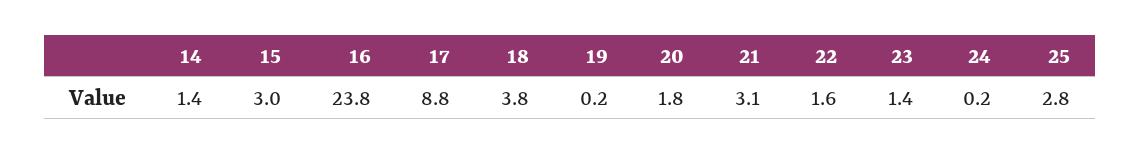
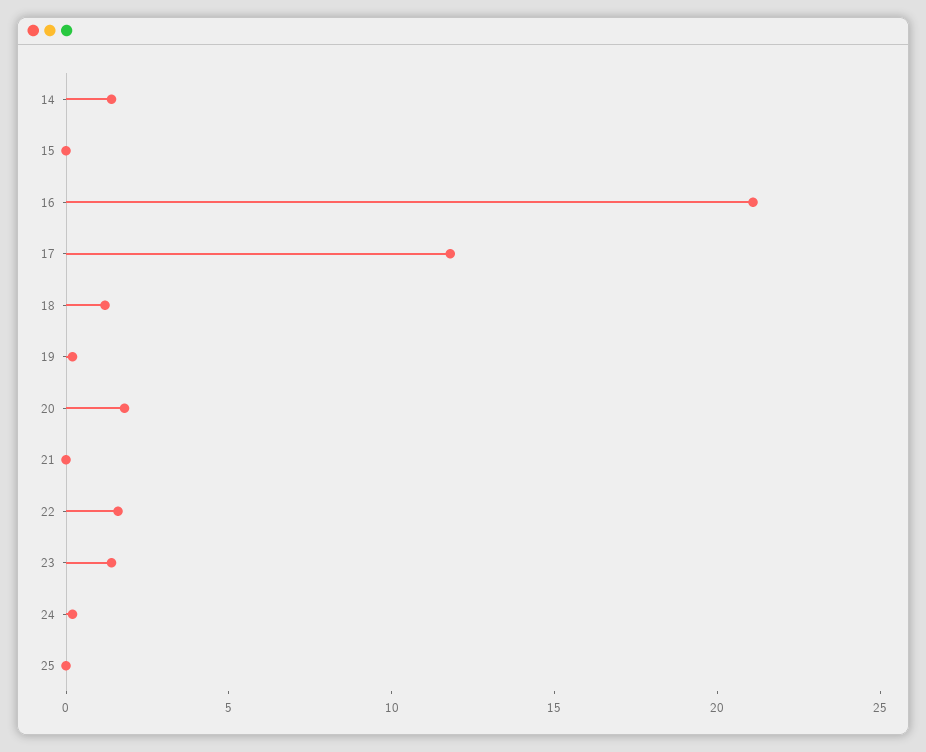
15: 3 -> 0
16: 23.8 -> 21
17: 8.8 -> 12
18: 3.8 -> 1
21: 3.1 -> 0
25: 2.8 -> 0

